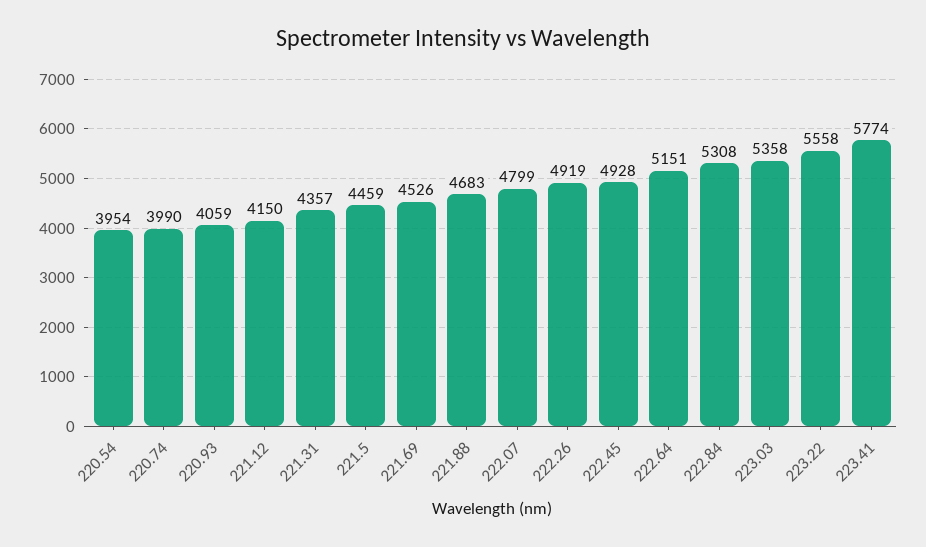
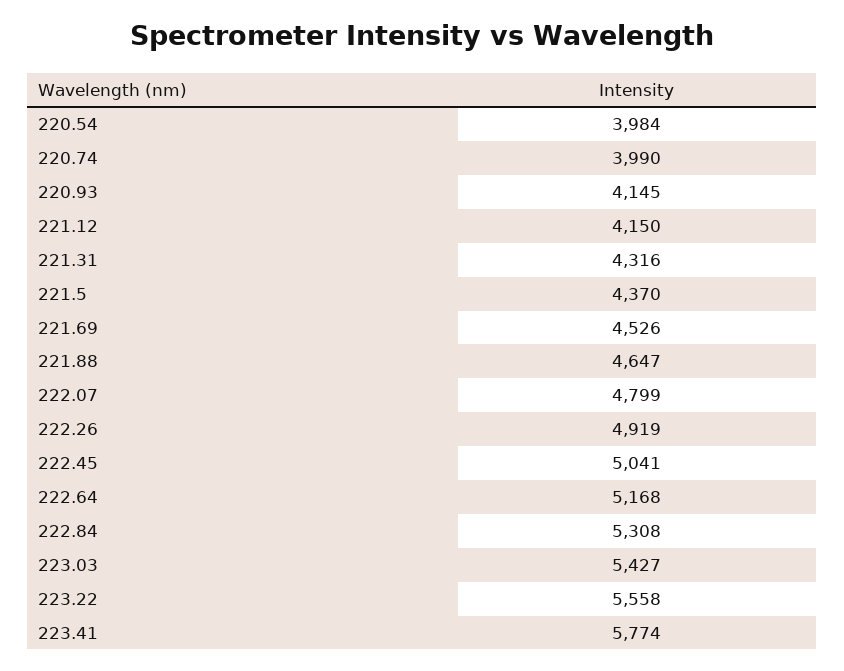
220.54: 3954 -> 3984
220.93: 4059 -> 4145
221.31: 4357 -> 4316
221.5: 4459 -> 4370
221.88: 4683 -> 4647
222.45: 4928 -> 5041
222.64: 5151 -> 5168
223.03: 5358 -> 5427

